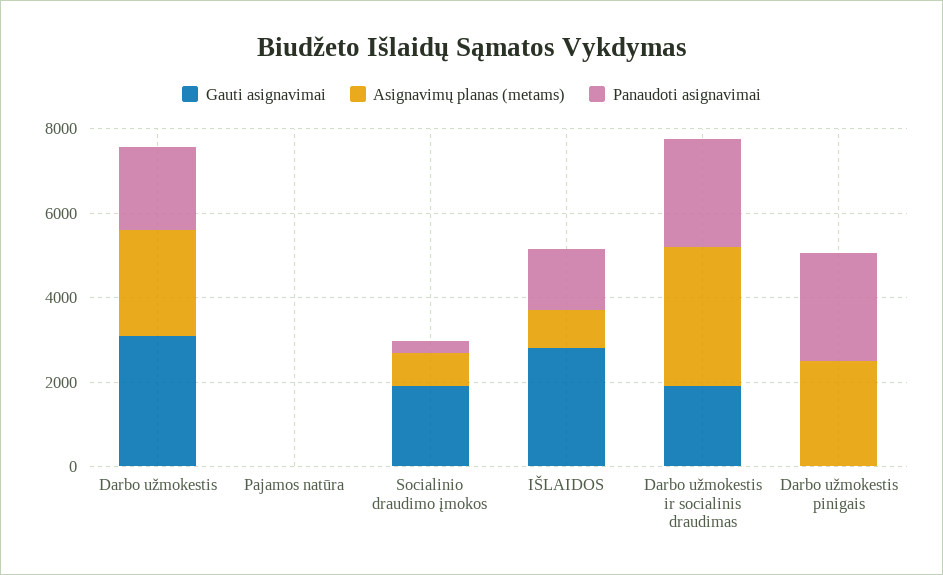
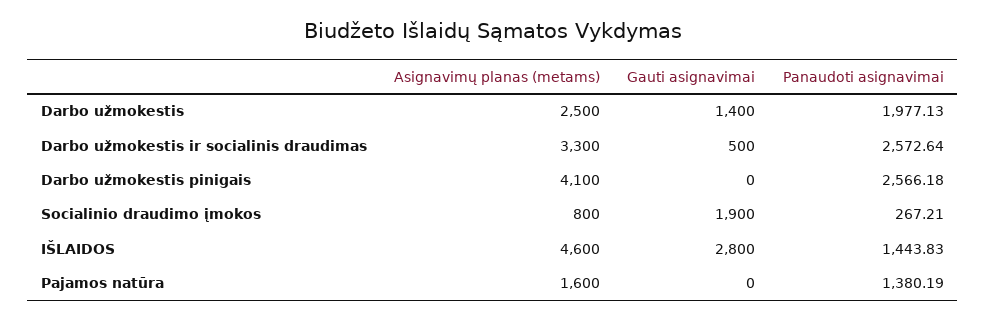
Gauti asignavimai, Darbo užmokestis: 3000 -> 1400
Asignavimų planas (metams), Pajamos natūra: 0 -> 1600
Panaudoti asignavimai, Pajamos natūra: 0 -> 1380.19
Asignavimų planas (metams), IŠLAIDOS: 1000 -> 4600
Gauti asignavimai, Darbo užmokestis ir socialinis draudimas: 2000 -> 500
Asignavimų planas (metams), Darbo užmokestis pinigais: 2500 -> 4100

